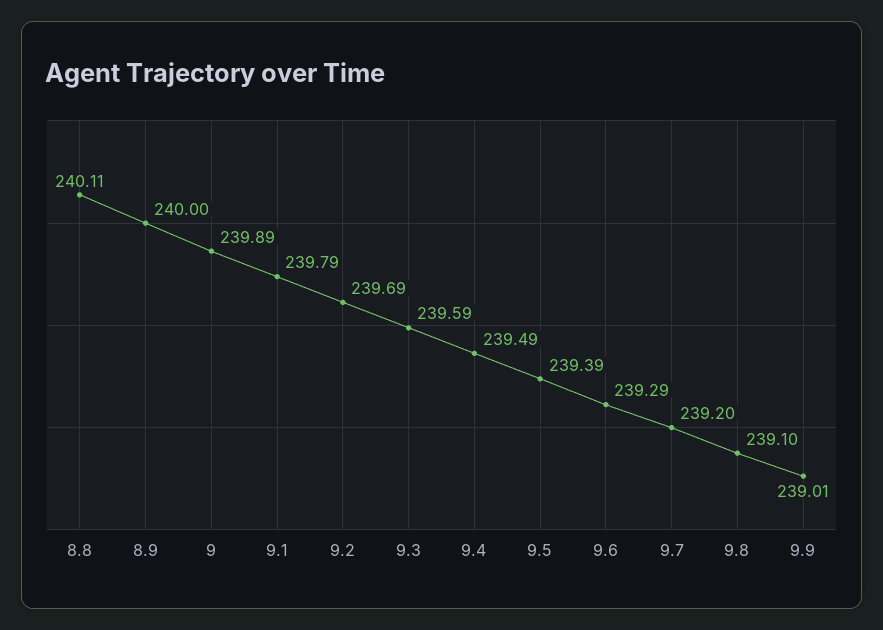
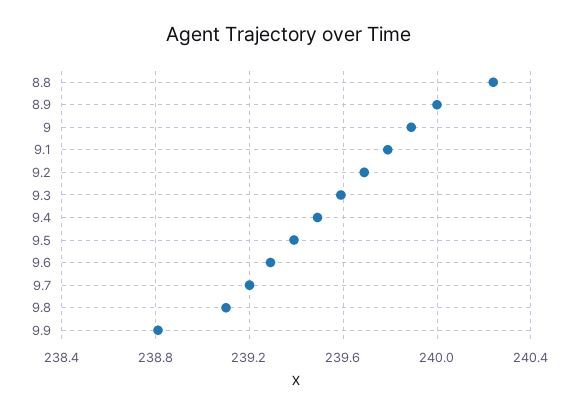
8.8: 240.11 -> 240.25
9.9: 239.01 -> 238.8

